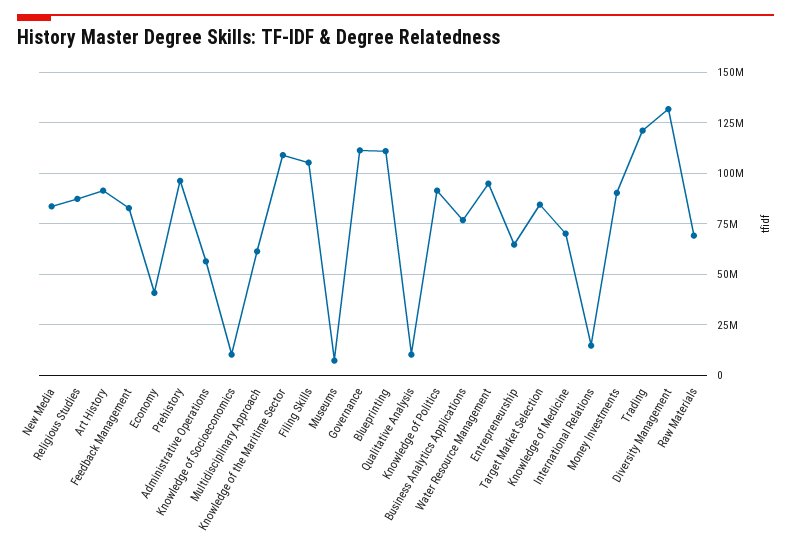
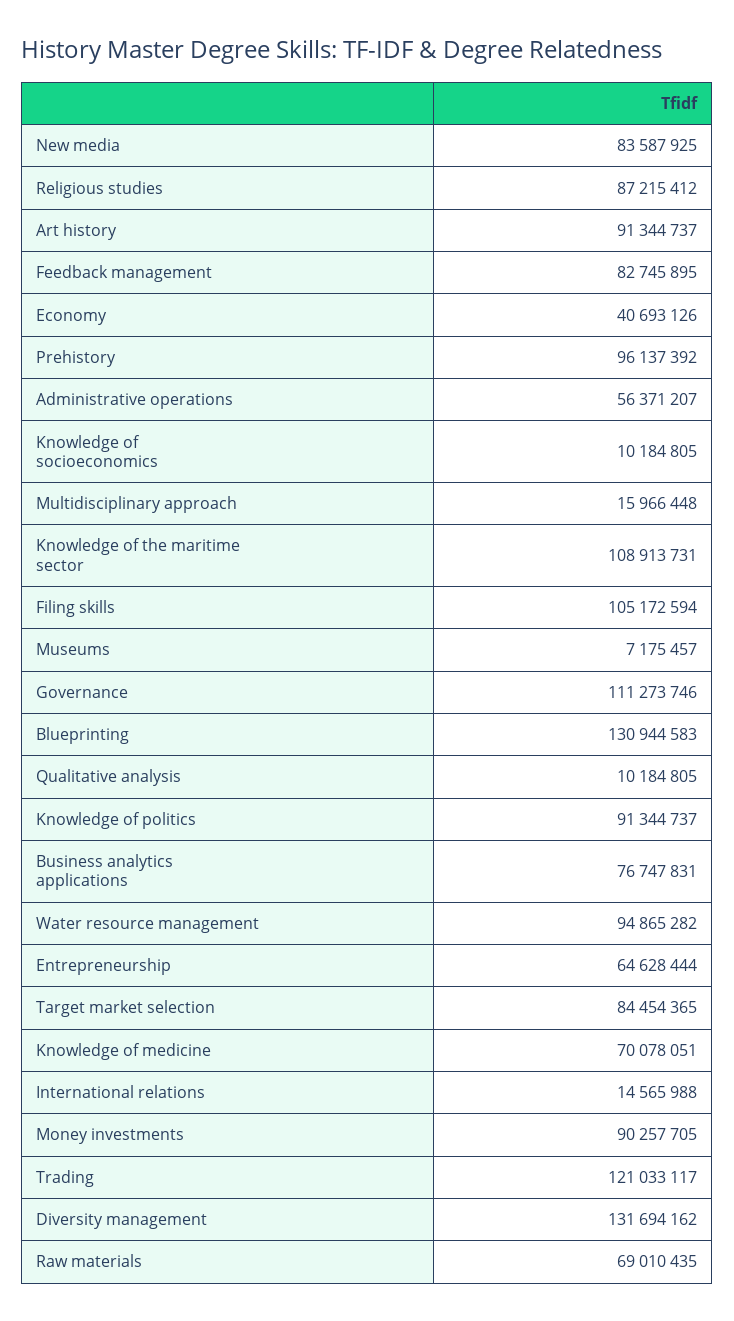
Multidisciplinary Approach: 60000000 -> 15966448
Blueprinting: 110000000 -> 130944583

